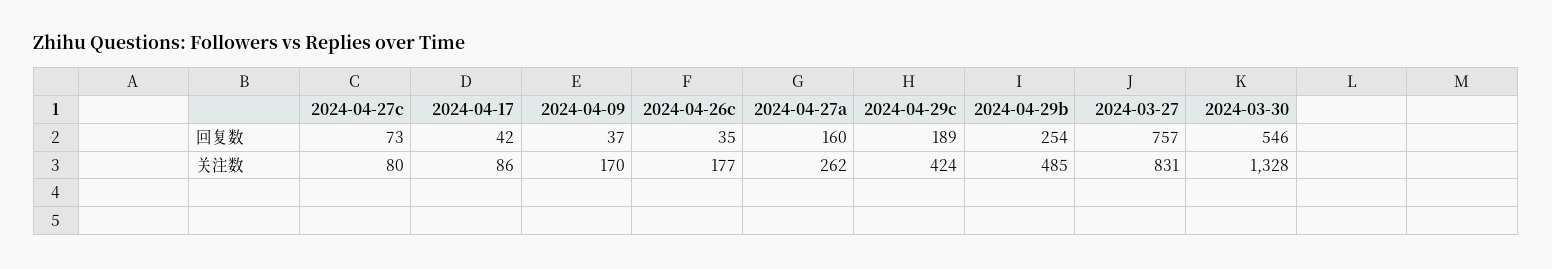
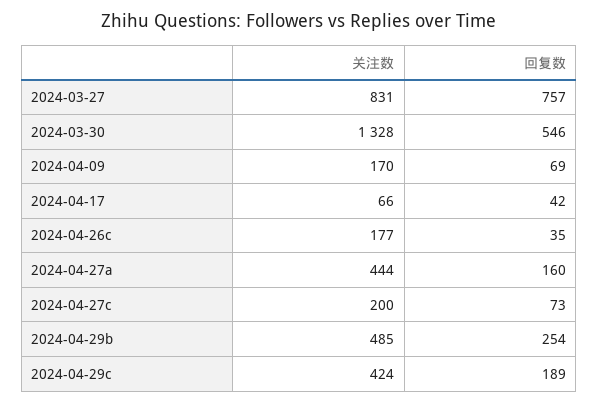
2024-04-09, 回复数: 37 -> 69
2024-04-27c, 关注数: 80 -> 200
2024-04-17, 关注数: 86 -> 66
2024-04-27a, 关注数: 262 -> 444

